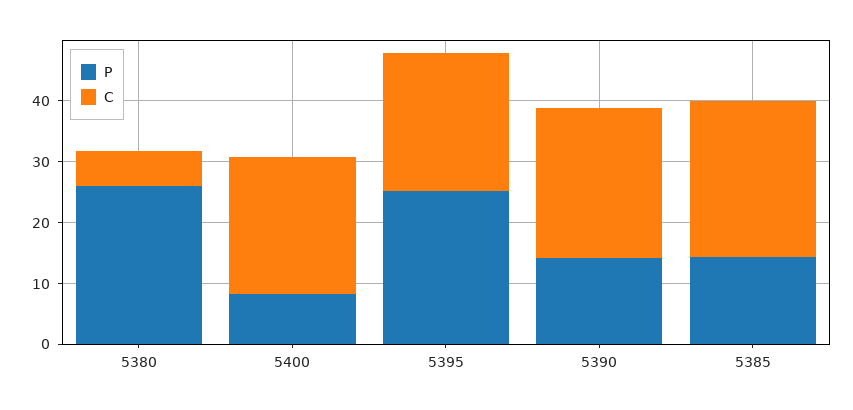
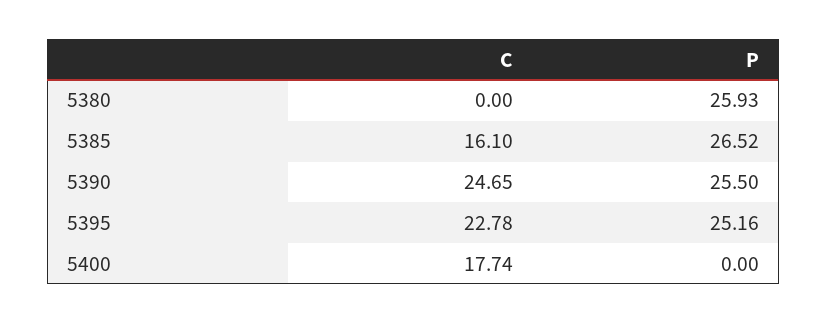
C, 5380: 6 -> 0
P, 5400: 8 -> 0
C, 5400: 22 -> 17.74
P, 5390: 14 -> 25.5
P, 5385: 14 -> 26.52
C, 5385: 26 -> 16.1

